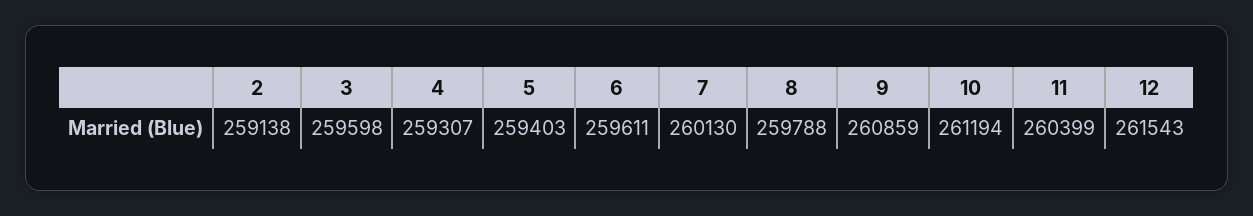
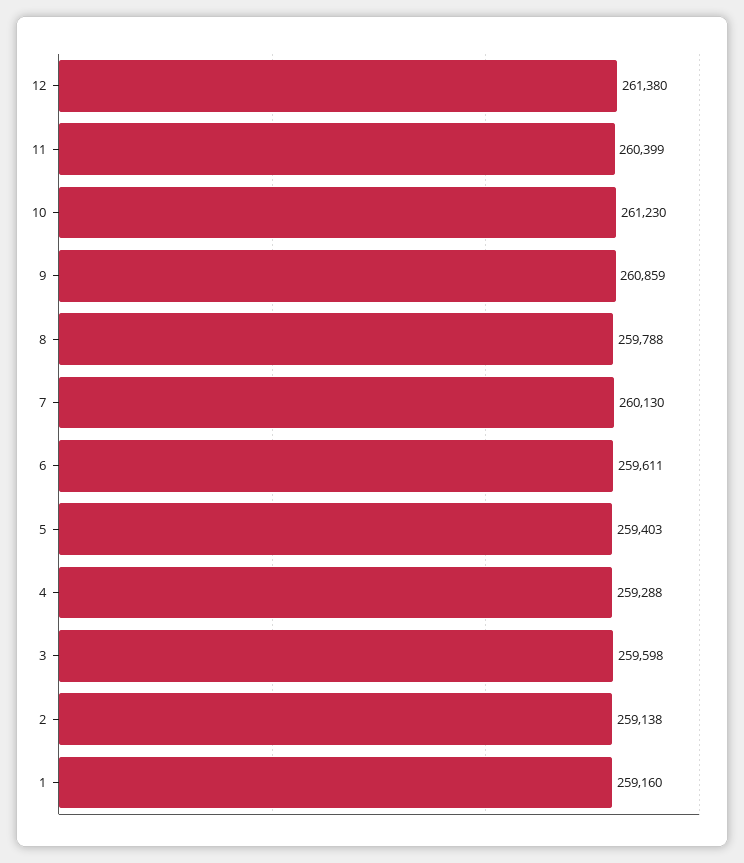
4: 259307 -> 259288
10: 261194 -> 261230
12: 261543 -> 261380
1: none -> 259160

